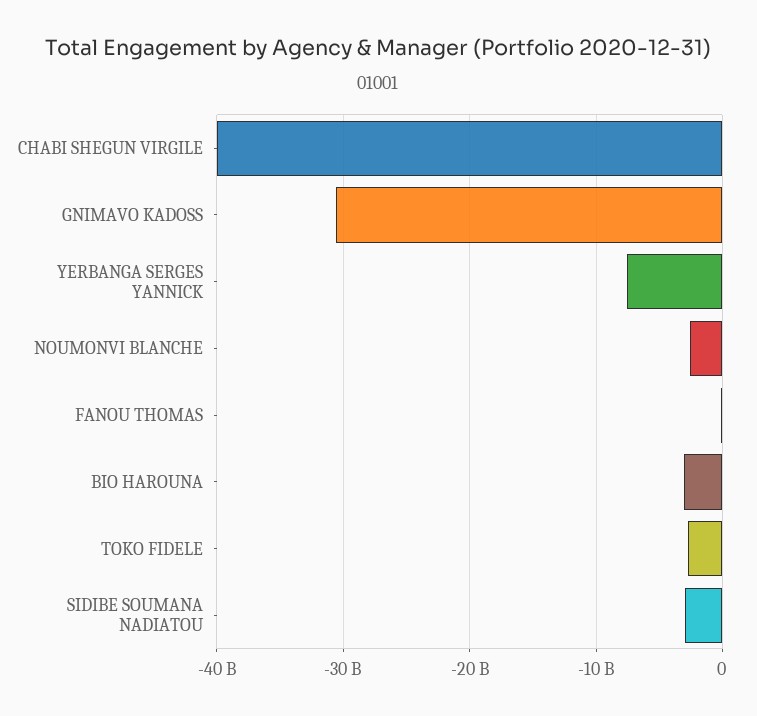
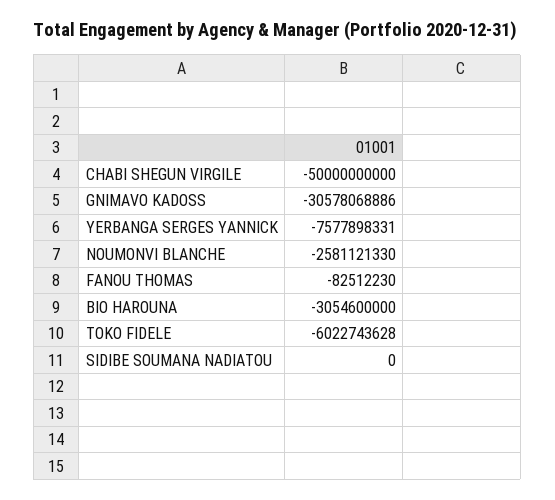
CHABI SHEGUN VIRGILE: -40000000000 -> -50000000000
TOKO FIDELE: -3000000000 -> -6022743628
SIDIBE SOUMANA NADIATOU: -3000000000 -> 0

